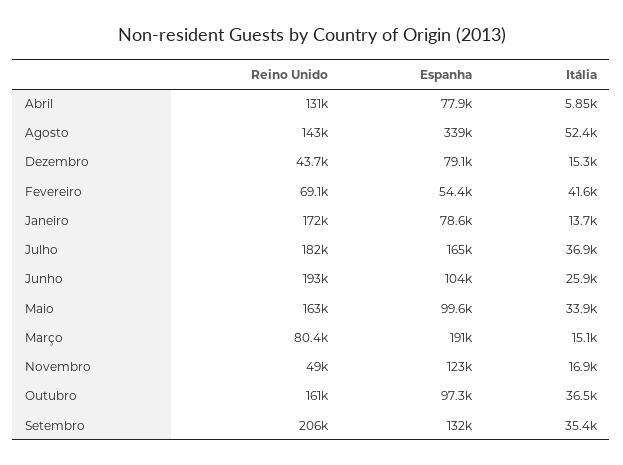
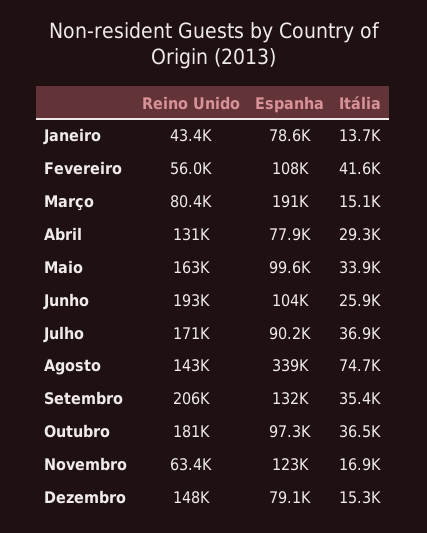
Itália, Abril: 5850 -> 29300
Itália, Agosto: 52400 -> 74700
Reino Unido, Dezembro: 43700 -> 148000
Reino Unido, Fevereiro: 69100 -> 56000
Espanha, Fevereiro: 54400 -> 108000
Reino Unido, Janeiro: 172000 -> 43400
Reino Unido, Julho: 182000 -> 171000
Espanha, Julho: 165000 -> 90200
Reino Unido, Novembro: 49000 -> 63400
Reino Unido, Outubro: 161000 -> 181000

